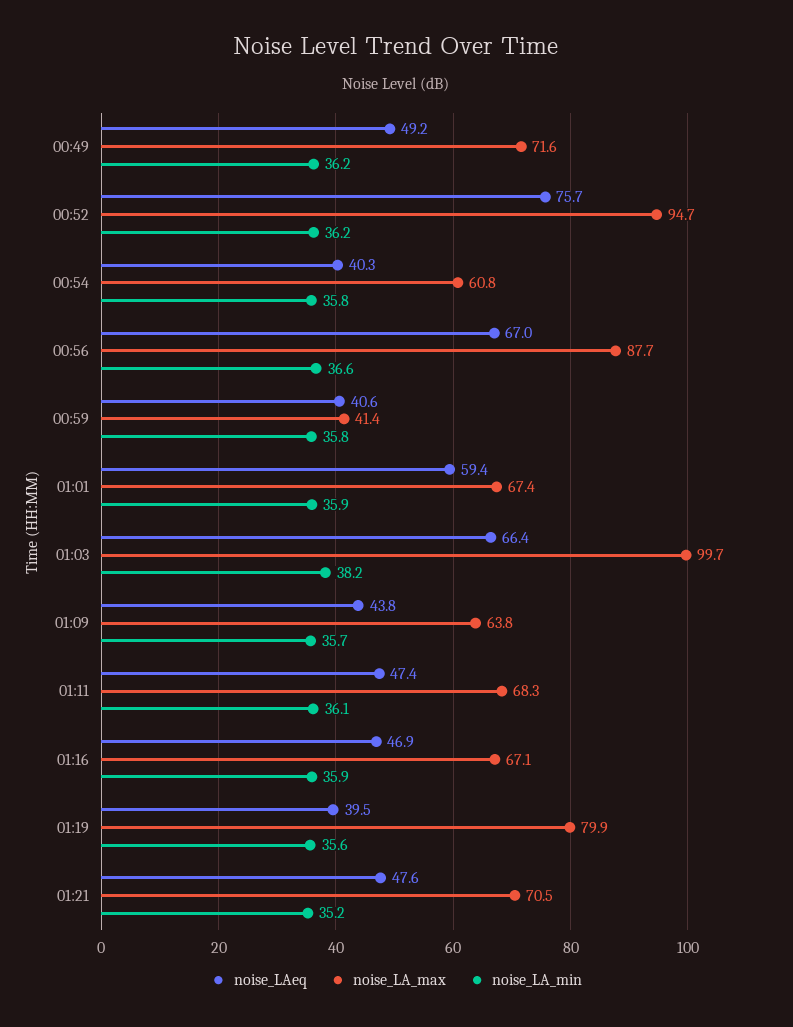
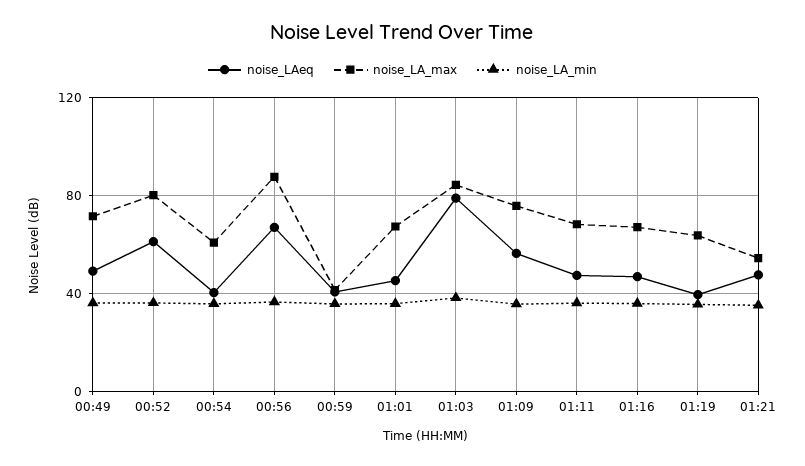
noise_LAeq, 00:52: 75.7 -> 60
noise_LA_max, 00:52: 94.7 -> 80
noise_LAeq, 01:01: 59.4 -> 45
noise_LAeq, 01:03: 66.4 -> 80
noise_LA_max, 01:03: 99.7 -> 85
noise_LAeq, 01:09: 43.8 -> 55
noise_LA_max, 01:09: 63.8 -> 75
noise_LA_max, 01:19: 79.9 -> 65
noise_LA_max, 01:21: 70.5 -> 55

